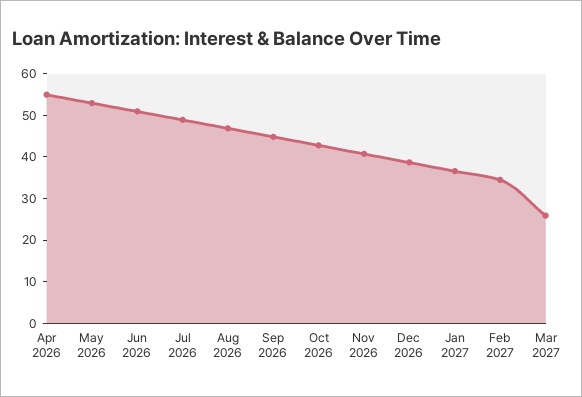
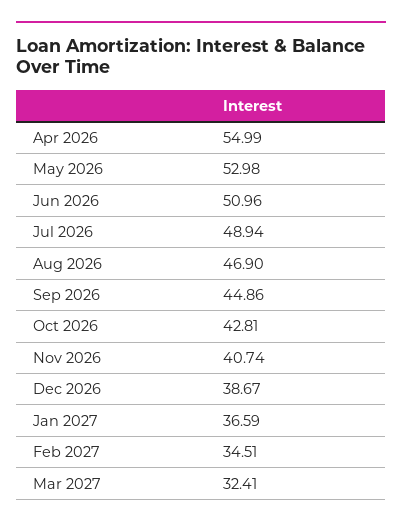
Mar 2027: 26 -> 32.41

